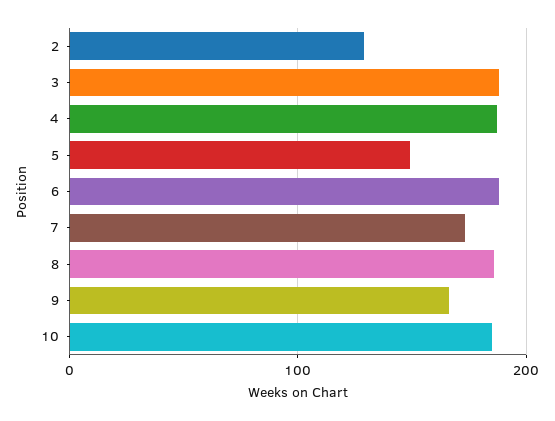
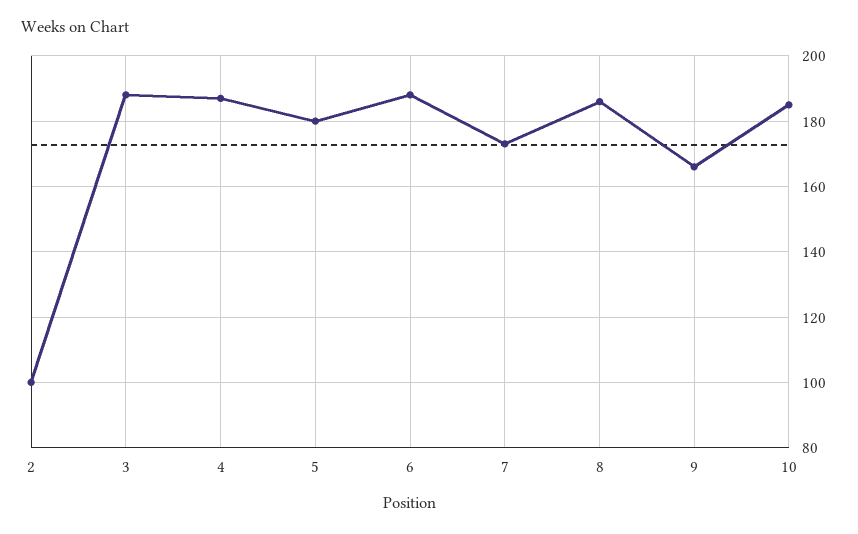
2: 130 -> 100
5: 150 -> 180

